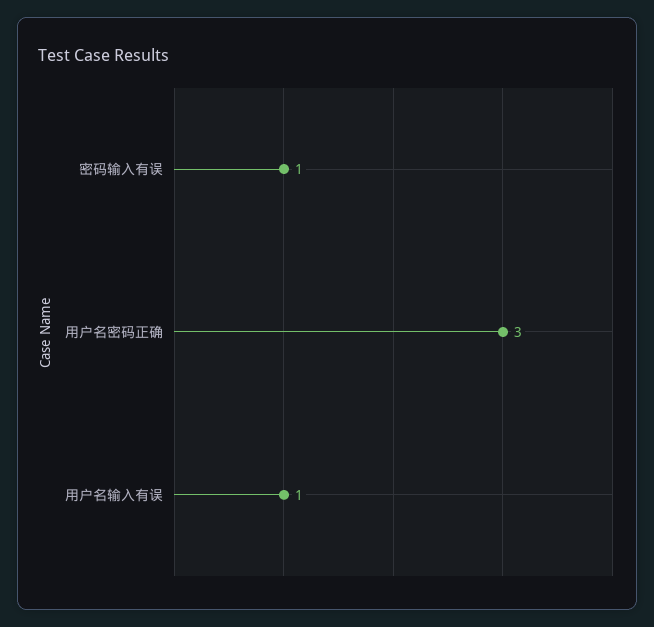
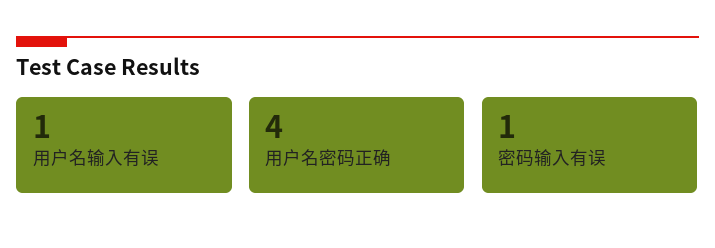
用户名密码正确: 3 -> 4

